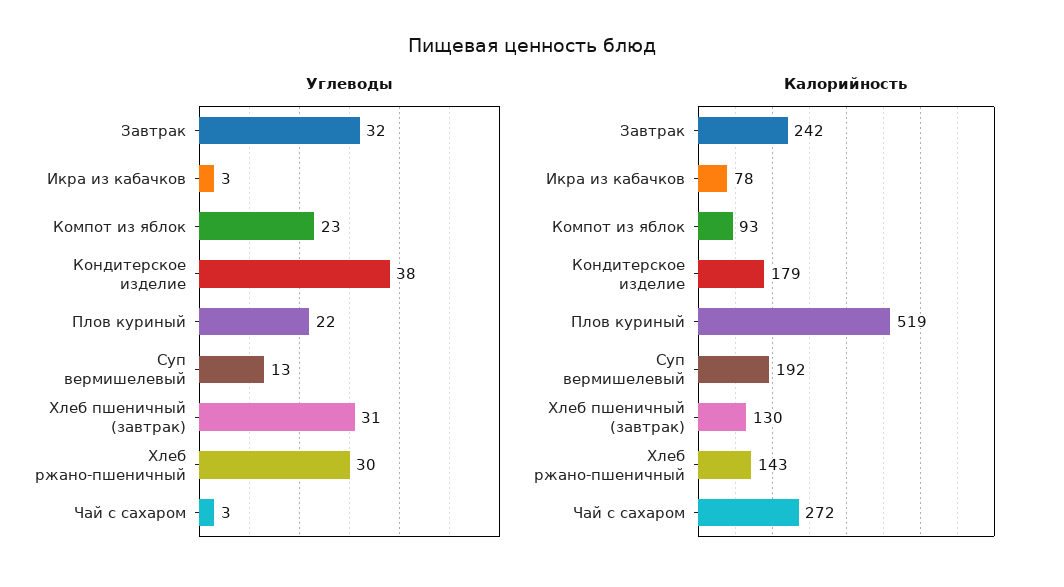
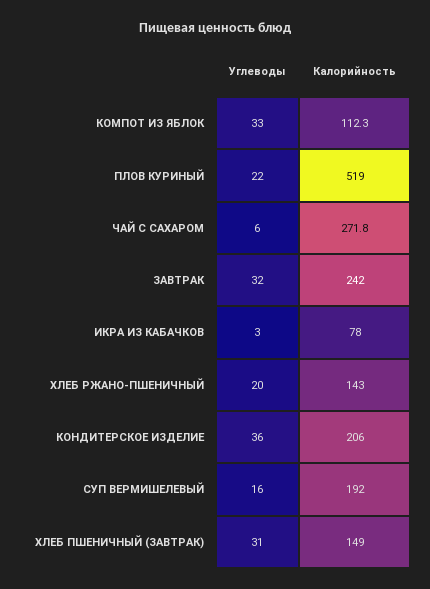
Углеводы, Компот из яблок: 23 -> 33
Углеводы, Кондитерское изделие: 38 -> 36
Углеводы, Суп вермишелевый: 13 -> 16
Углеводы, Хлеб ржано-пшеничный: 30 -> 20
Углеводы, Чай с сахаром: 3 -> 6
Калорийность, Компот из яблок: 93 -> 112.3
Калорийность, Кондитерское изделие: 179 -> 206
Калорийность, Хлеб пшеничный (завтрак): 130 -> 149

